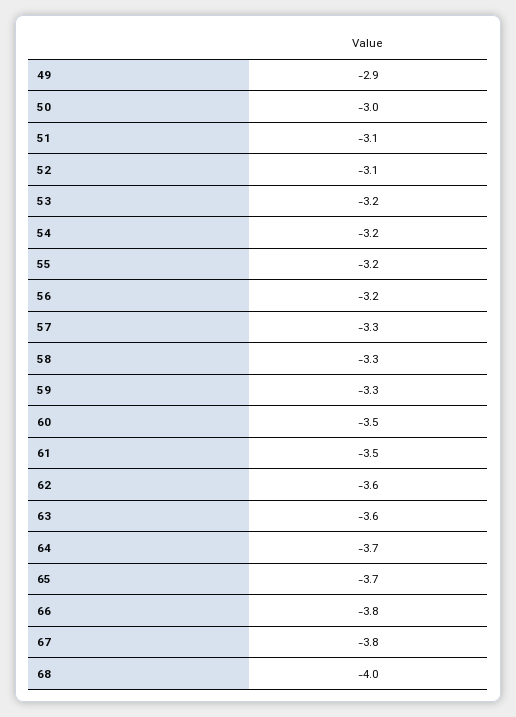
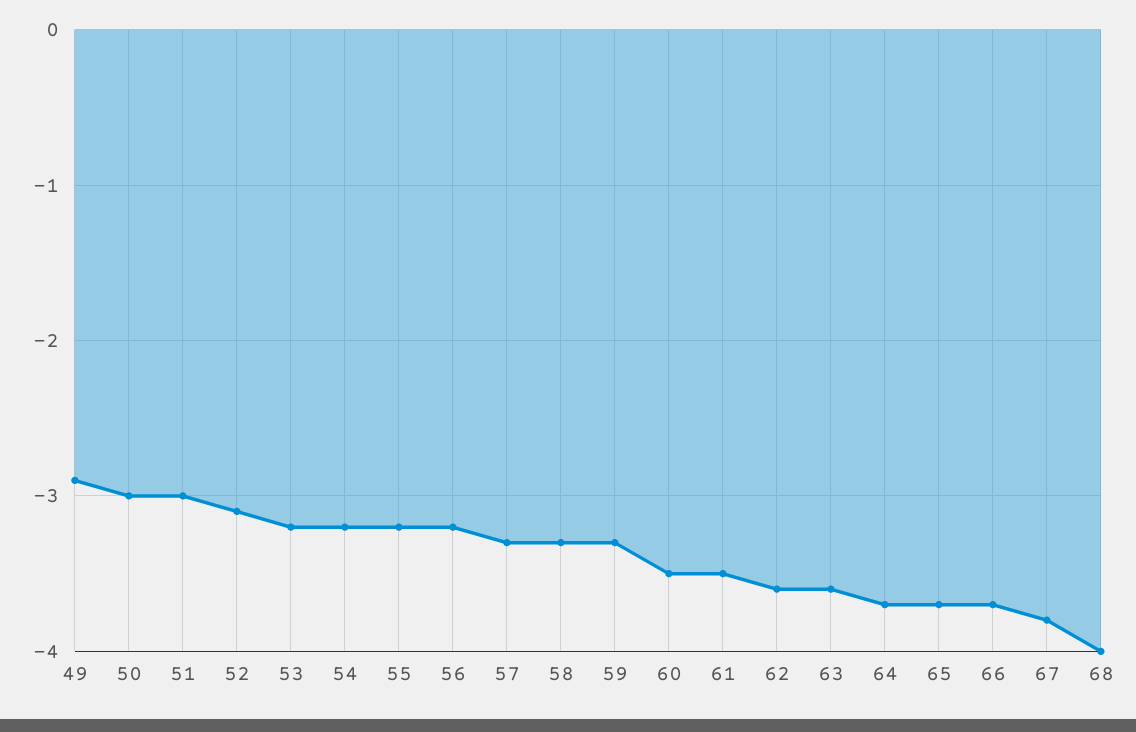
51: -3.1 -> -3
66: -3.8 -> -3.7

